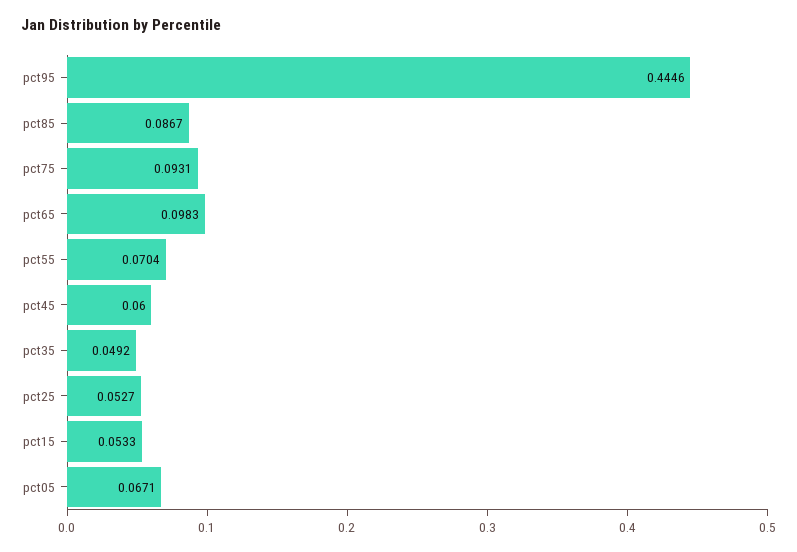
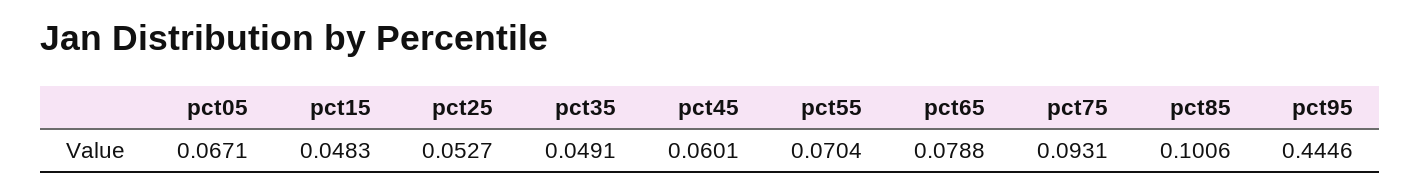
pct85: 0.0867 -> 0.1006
pct65: 0.0983 -> 0.0788
pct45: 0.06 -> 0.0601
pct35: 0.0492 -> 0.0491
pct15: 0.0533 -> 0.0483

